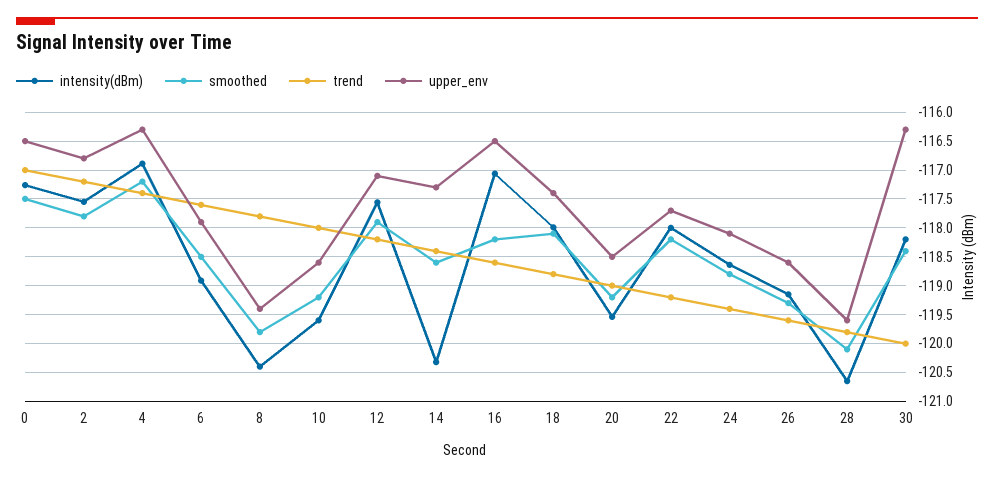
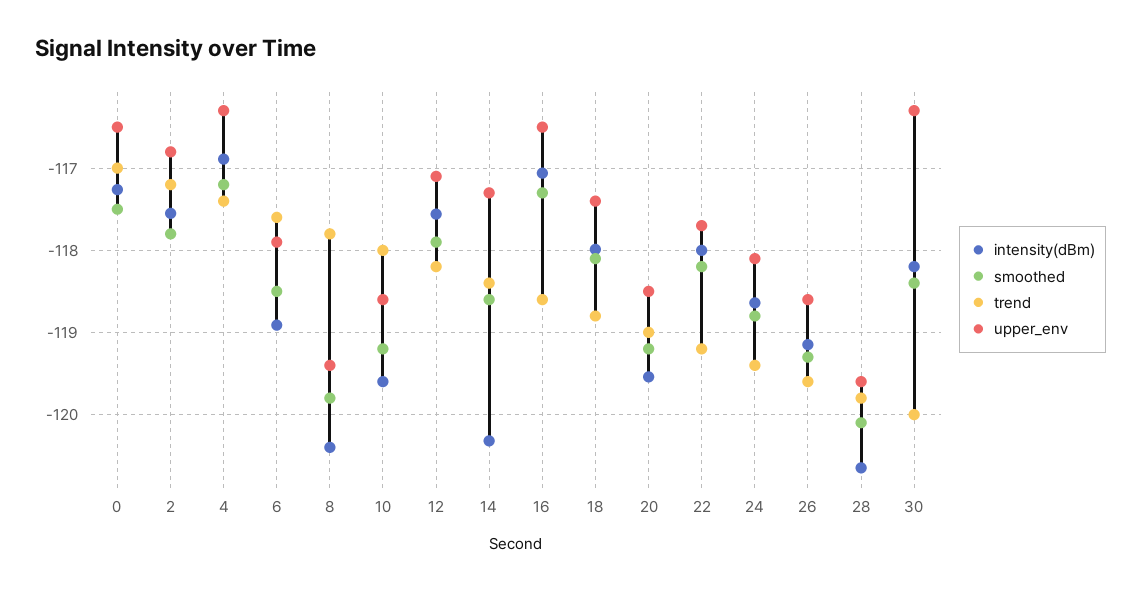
smoothed, 16: -118.25 -> -117.3

